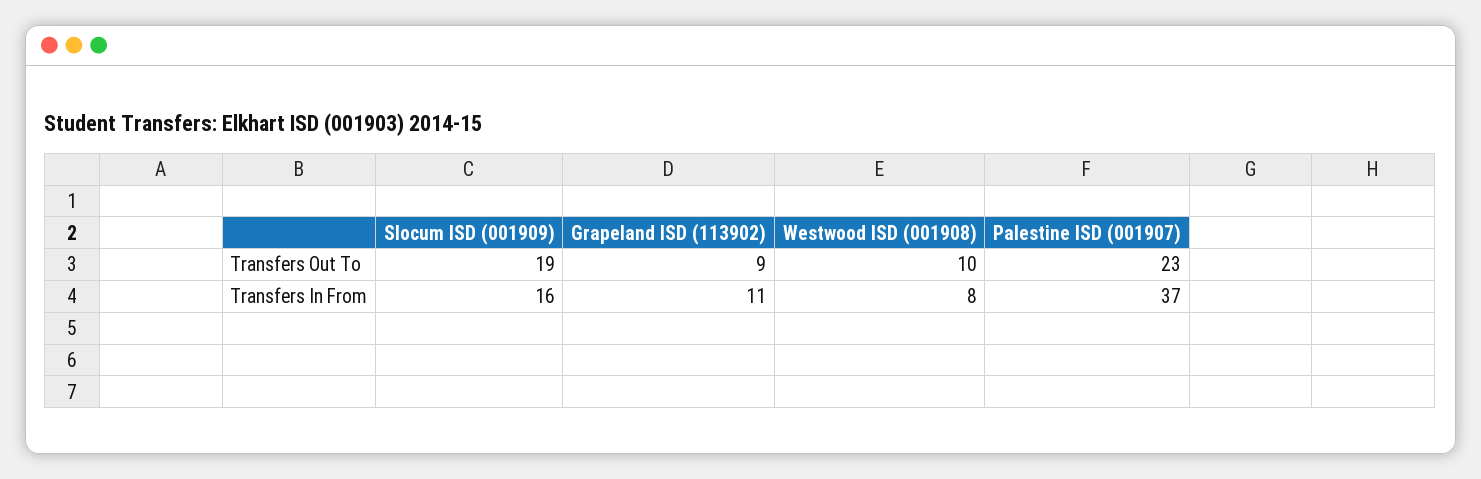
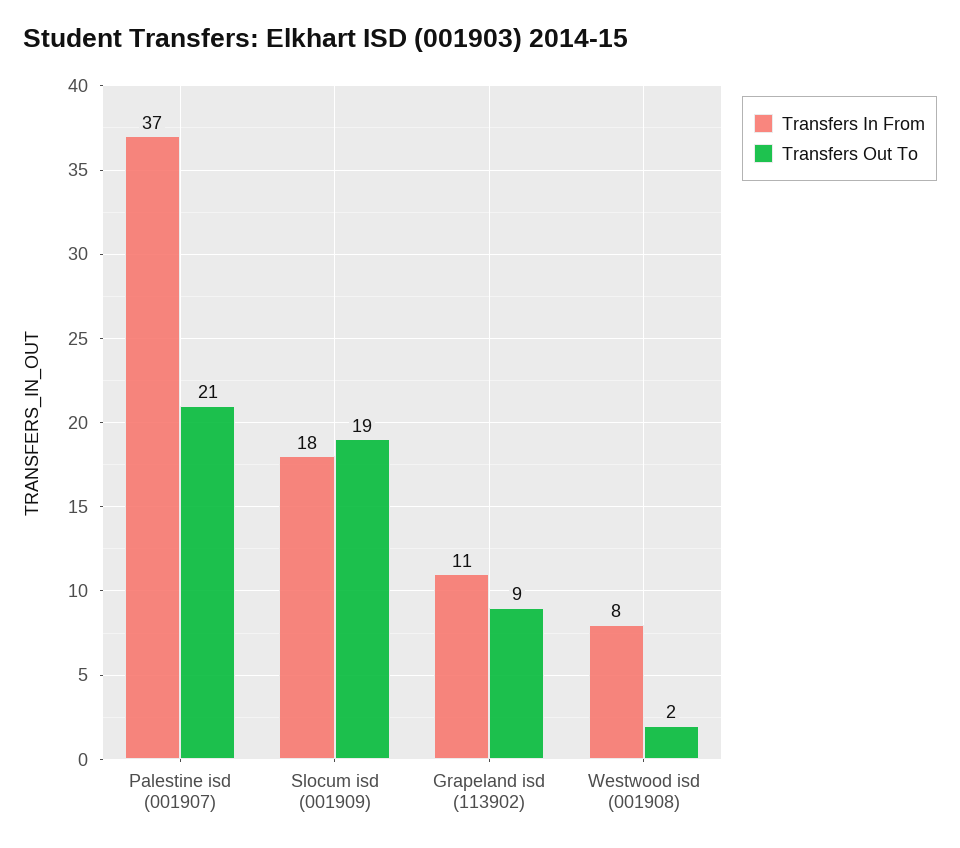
Transfers Out To, Westwood ISD (001908): 10 -> 2
Transfers Out To, Palestine ISD (001907): 23 -> 21
Transfers In From, Slocum ISD (001909): 16 -> 18

